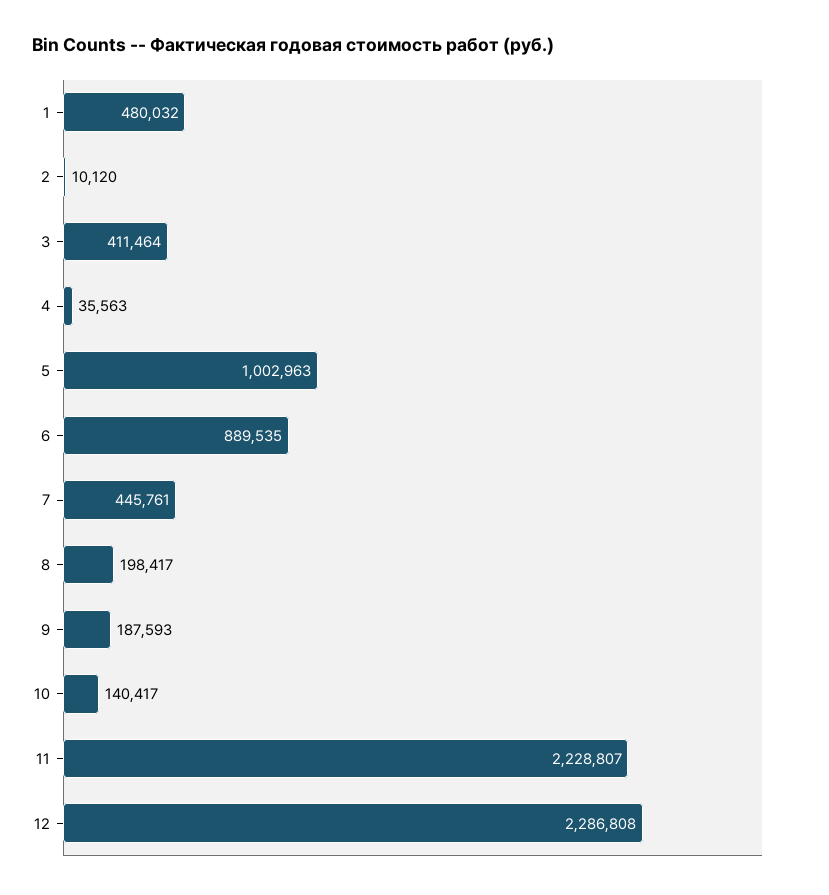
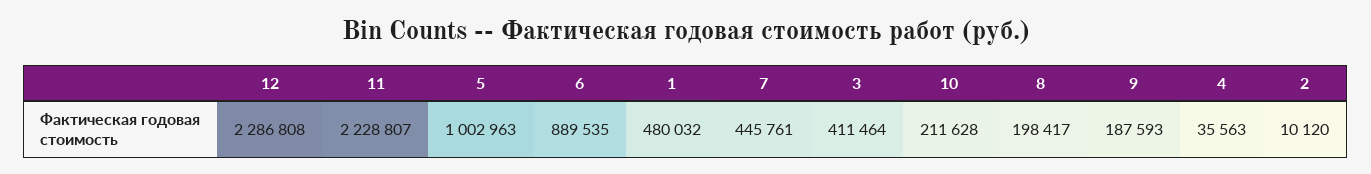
10: 140417 -> 211628

